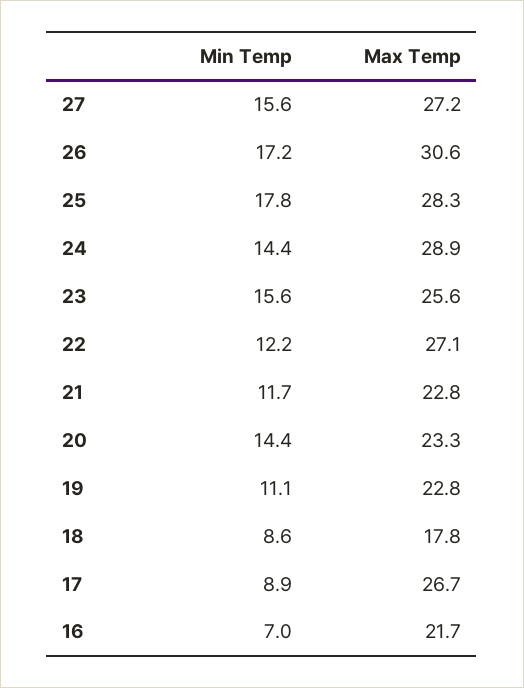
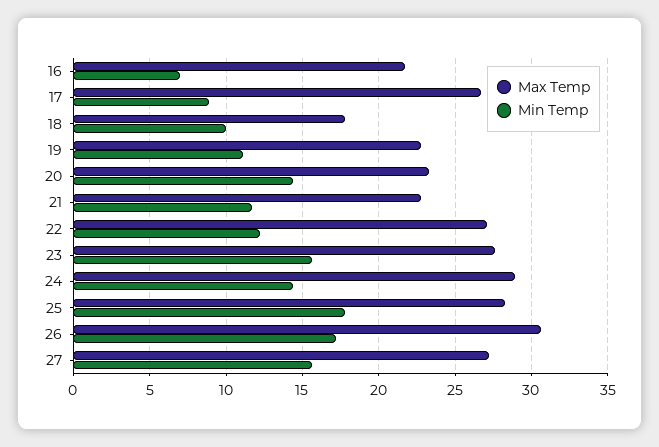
Max Temp, 23: 25.6 -> 27.5
Min Temp, 18: 8.6 -> 10

